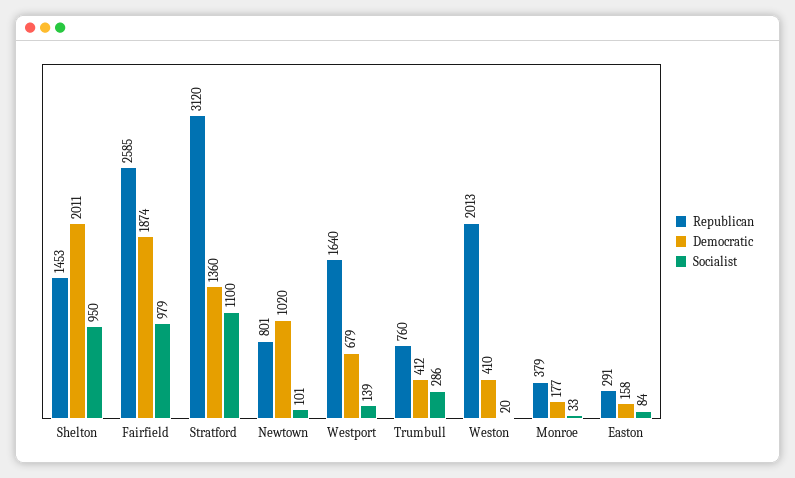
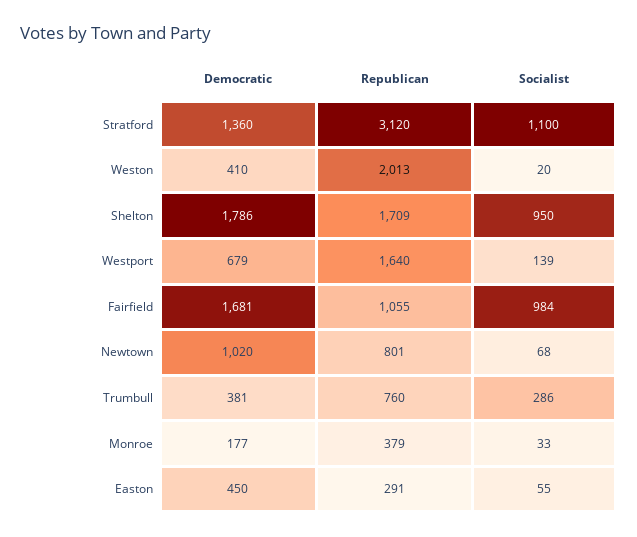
Republican, Shelton: 1453 -> 1709
Democratic, Shelton: 2011 -> 1786
Republican, Fairfield: 2585 -> 1055
Democratic, Fairfield: 1874 -> 1681
Socialist, Fairfield: 979 -> 984
Socialist, Newtown: 101 -> 68
Democratic, Trumbull: 412 -> 381
Democratic, Easton: 158 -> 450
Socialist, Easton: 84 -> 55

